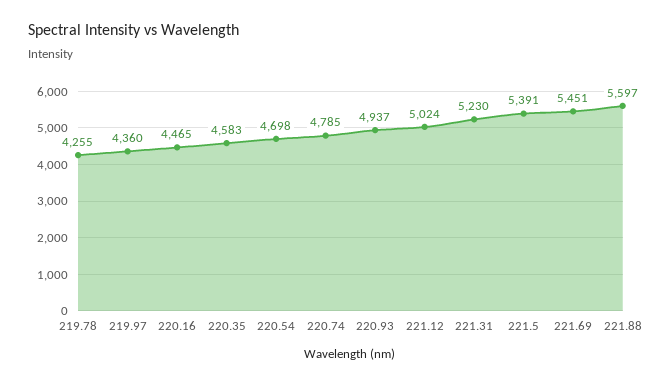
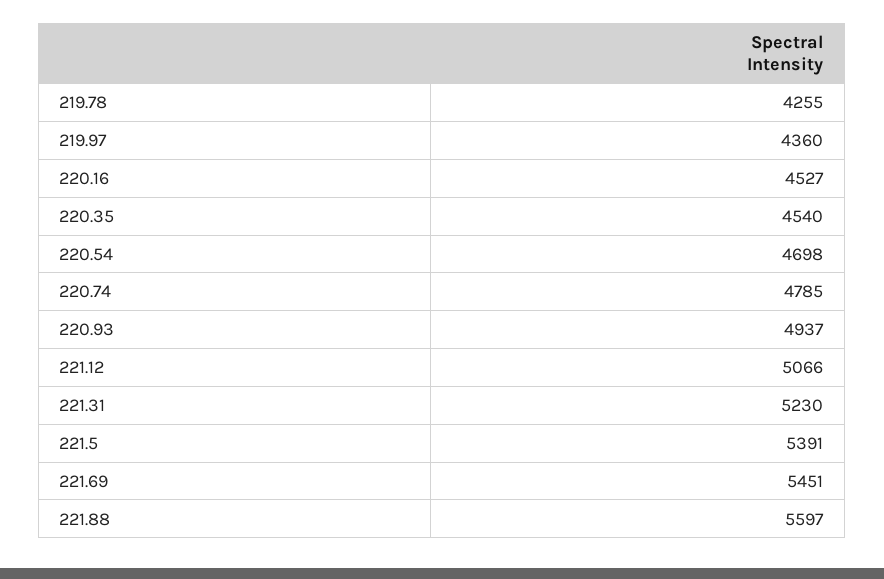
220.16: 4465 -> 4527
220.35: 4583 -> 4540
221.12: 5024 -> 5066

